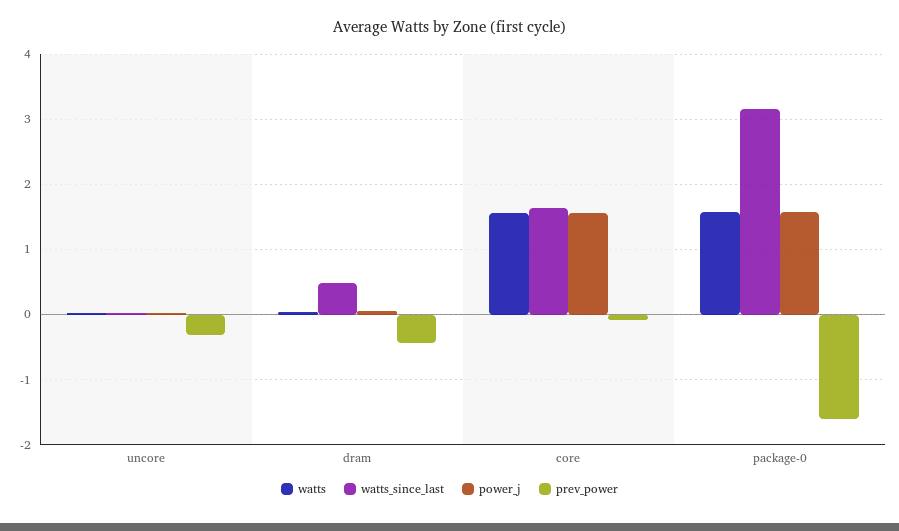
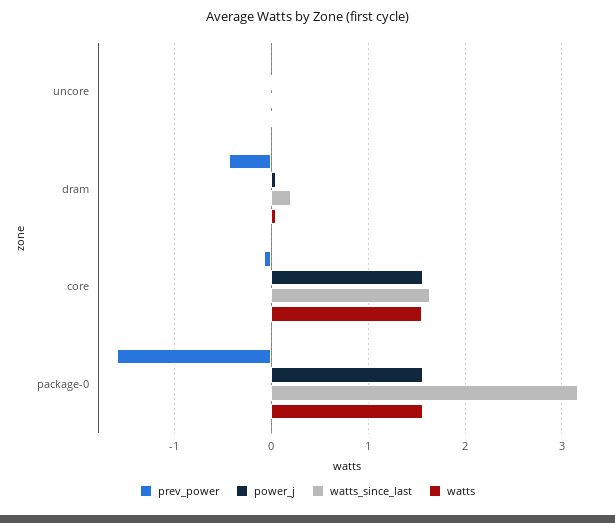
prev_power, uncore: -0.3 -> 0
watts_since_last, dram: 0.5 -> 0.2

